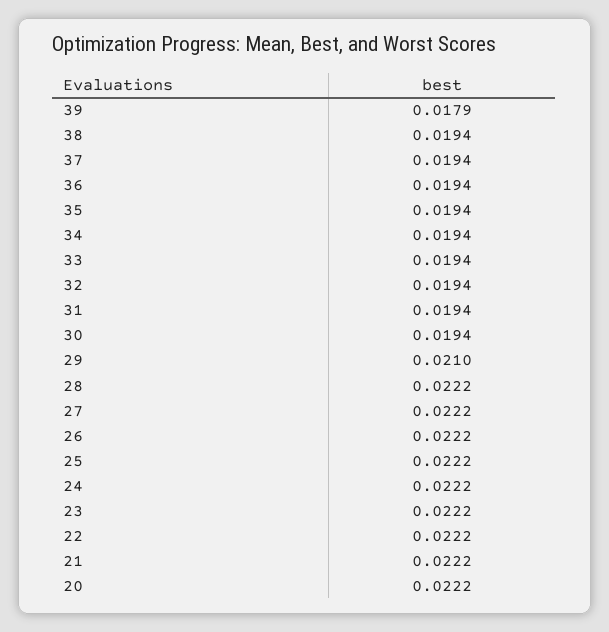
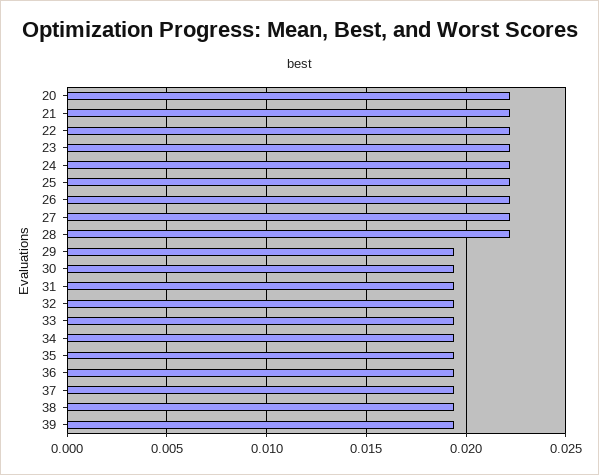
39: 0.0179 -> 0.0195
29: 0.021 -> 0.0195

